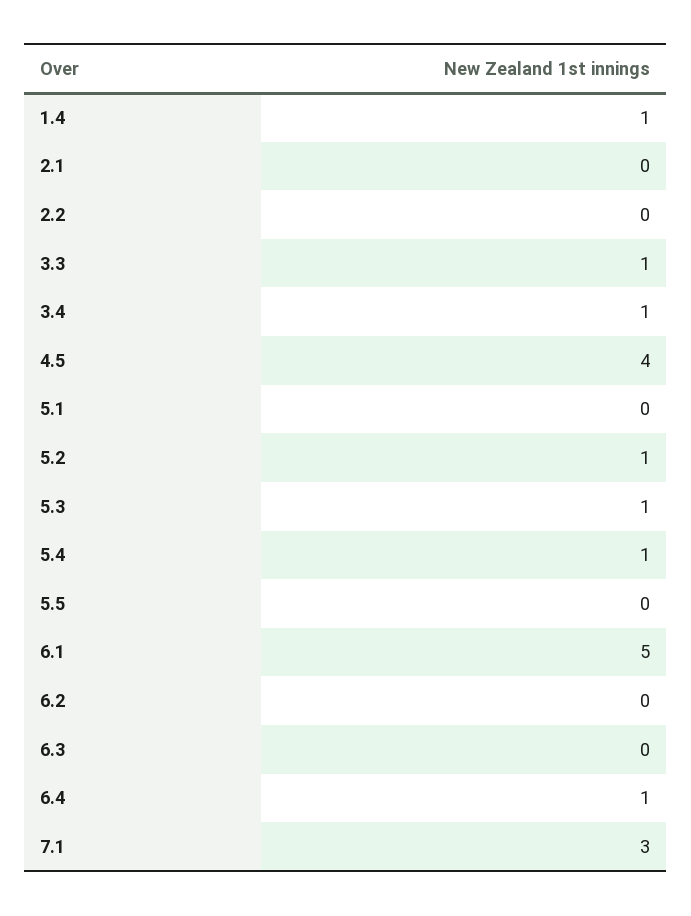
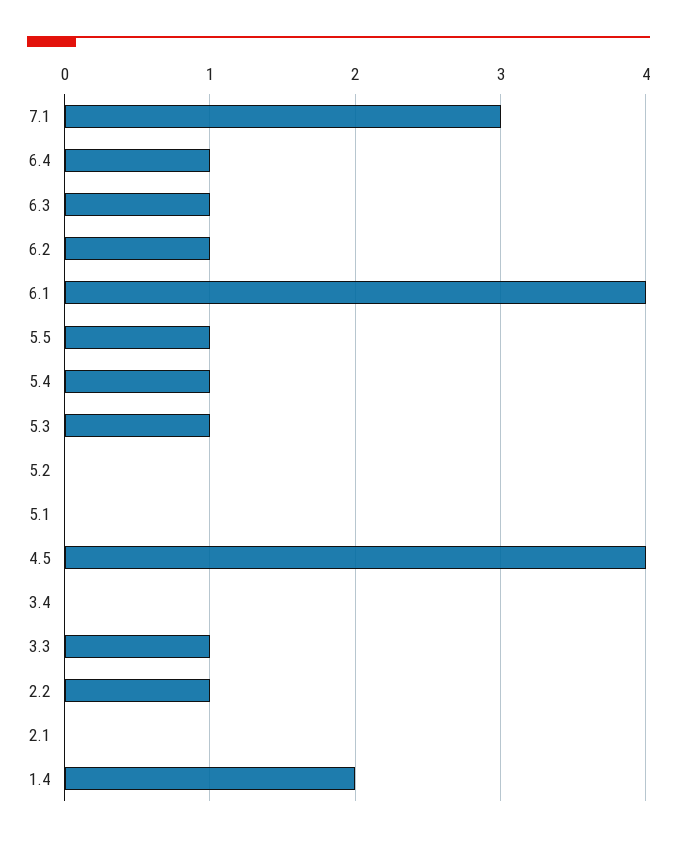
1.4: 1 -> 2
2.2: 0 -> 1
3.4: 1 -> 0
5.2: 1 -> 0
5.5: 0 -> 1
6.1: 5 -> 4
6.2: 0 -> 1
6.3: 0 -> 1

